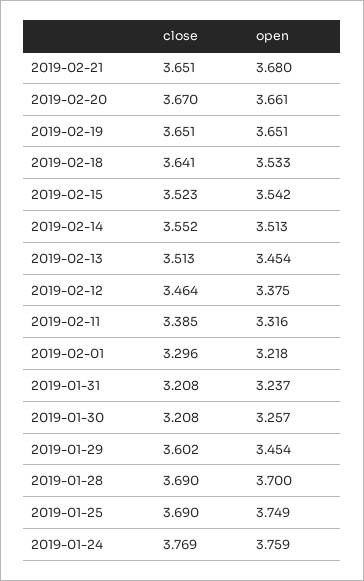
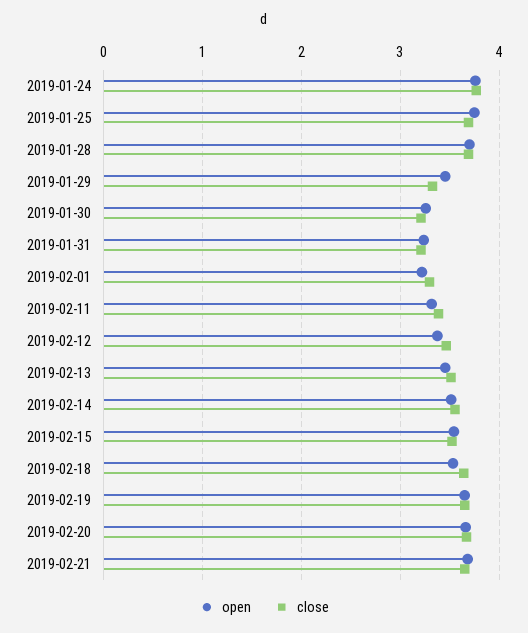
close, 2019-01-29: 3.602 -> 3.3

